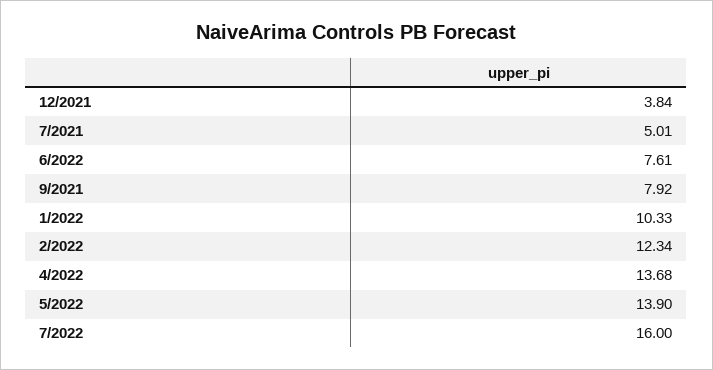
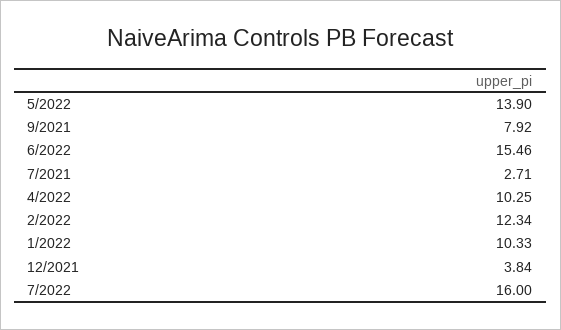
7/2021: 5.01 -> 2.71
6/2022: 7.61 -> 15.46
4/2022: 13.68 -> 10.25

